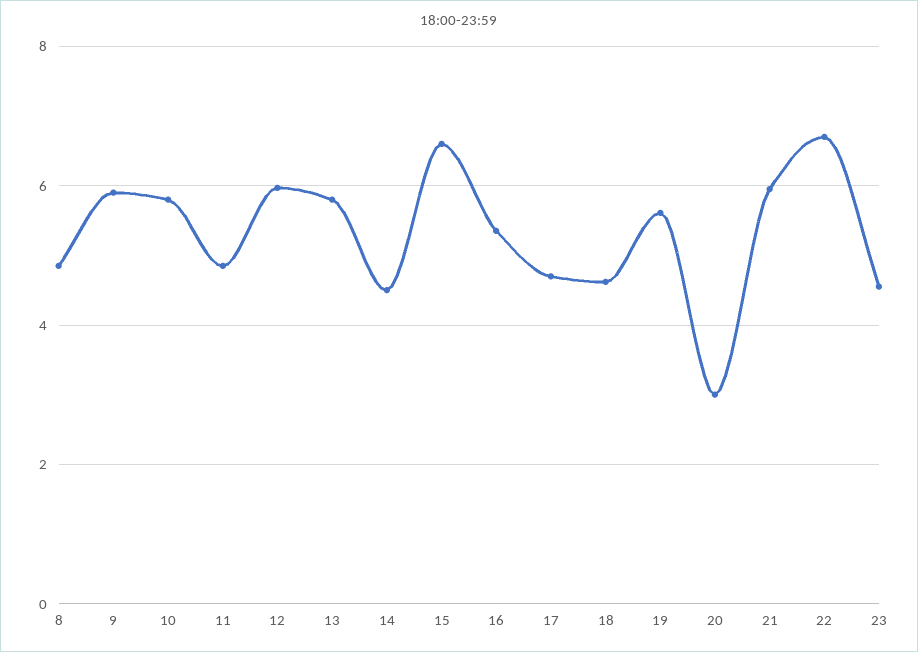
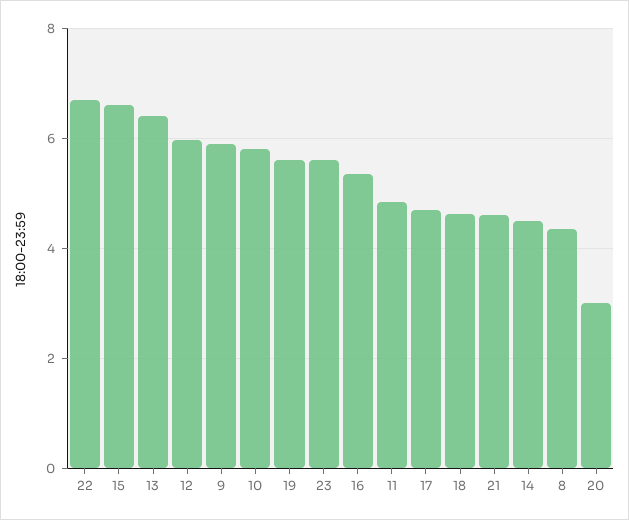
8: 4.8 -> 4.4
13: 5.8 -> 6.4
21: 6 -> 4.6
23: 4.6 -> 5.6

